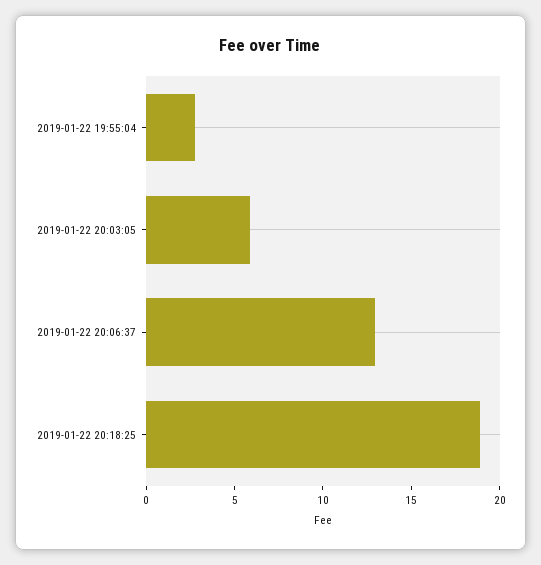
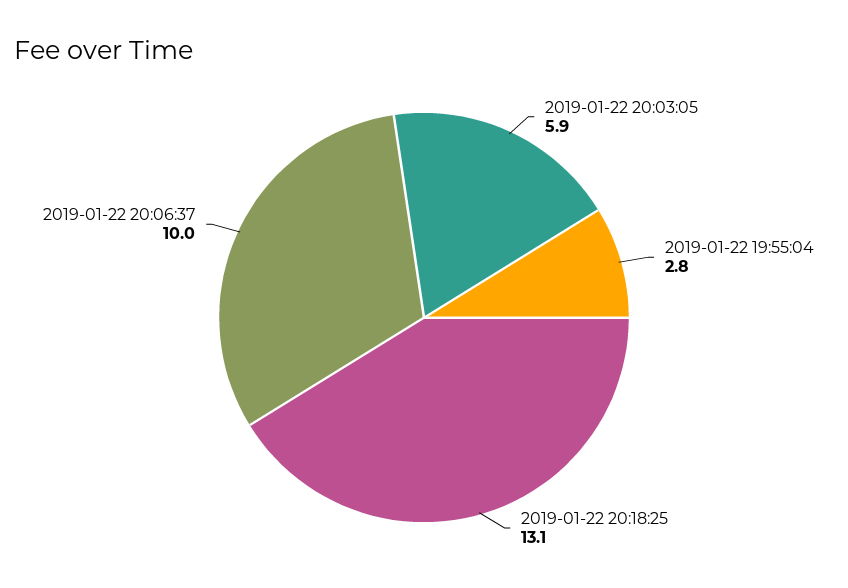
2019-01-22 20:06:37: 13 -> 10
2019-01-22 20:18:25: 19 -> 13.1

